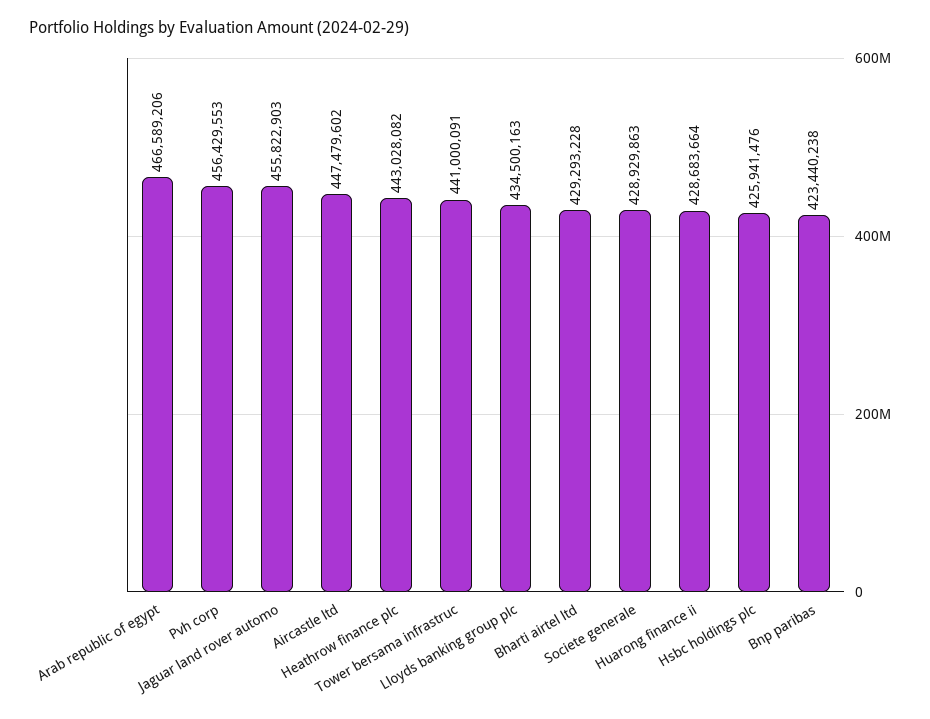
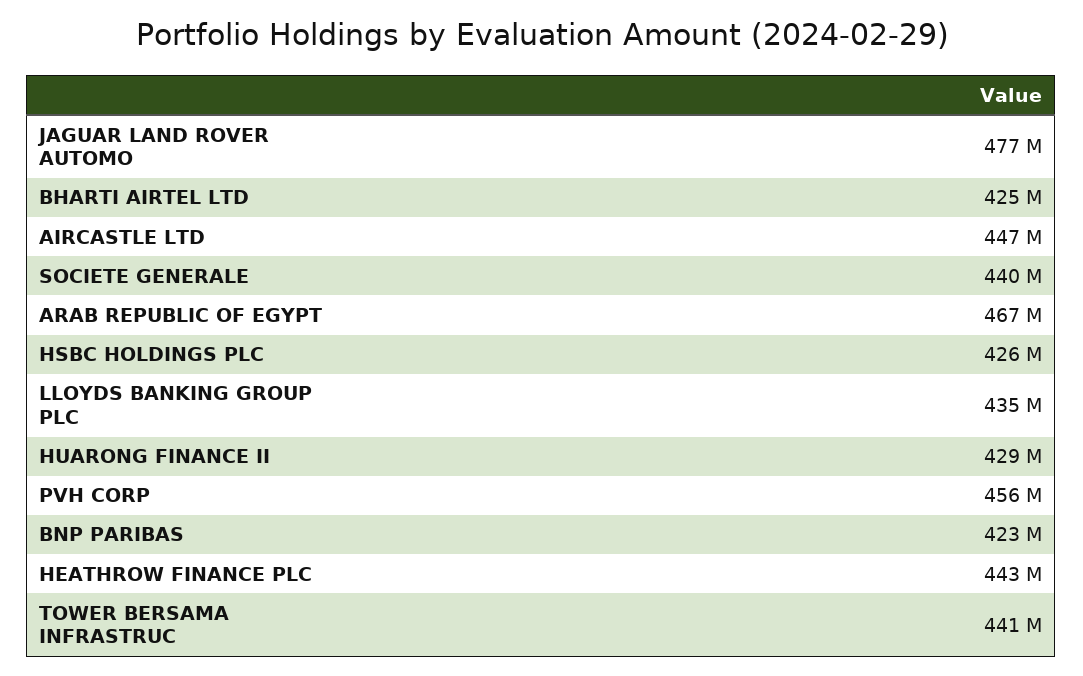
Jaguar land rover automo: 455822903 -> 477000000
Bharti airtel ltd: 429293228 -> 425000000
Societe generale: 428929863 -> 440000000

